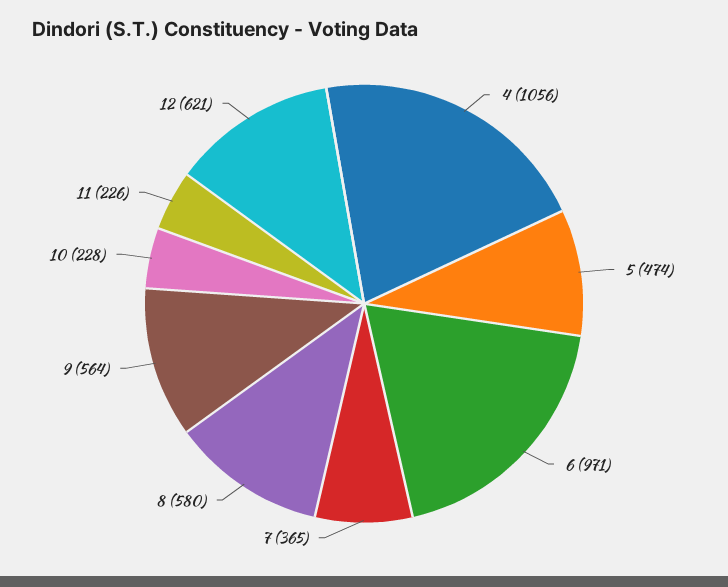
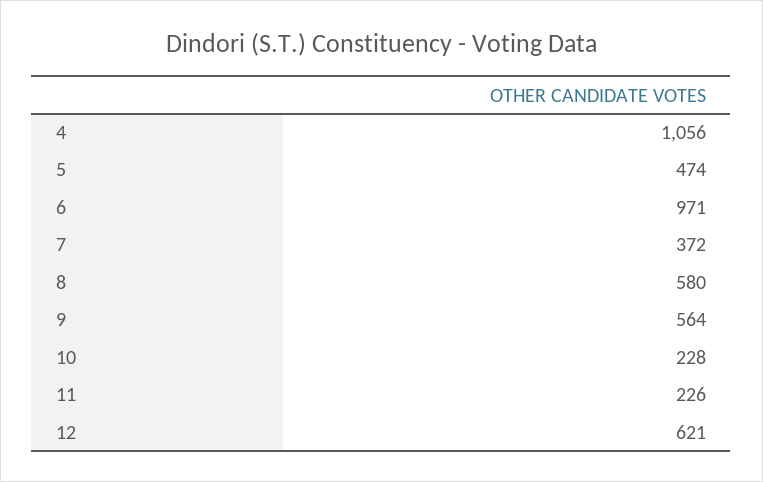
7: 365 -> 372

